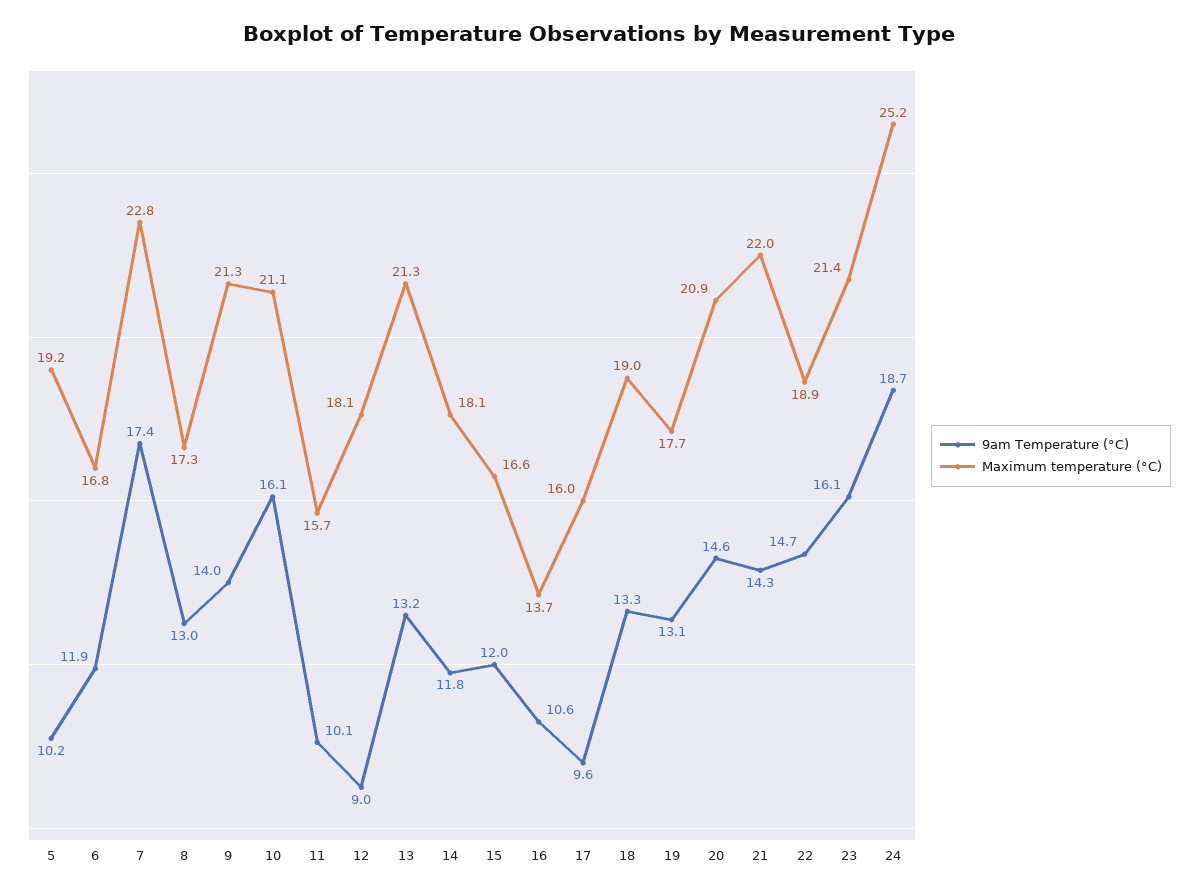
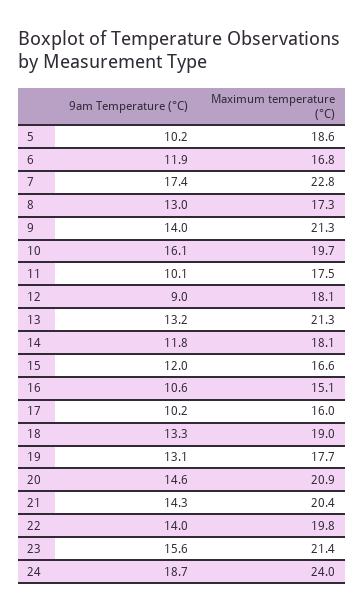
Maximum temperature (°C), 5: 19.2 -> 18.6
Maximum temperature (°C), 10: 21.1 -> 19.7
Maximum temperature (°C), 11: 15.7 -> 17.5
Maximum temperature (°C), 16: 13.7 -> 15.1
9am Temperature (°C), 17: 9.6 -> 10.2
Maximum temperature (°C), 21: 22 -> 20.4
9am Temperature (°C), 22: 14.7 -> 14
Maximum temperature (°C), 22: 18.9 -> 19.8
9am Temperature (°C), 23: 16.1 -> 15.6
Maximum temperature (°C), 24: 25.2 -> 24

